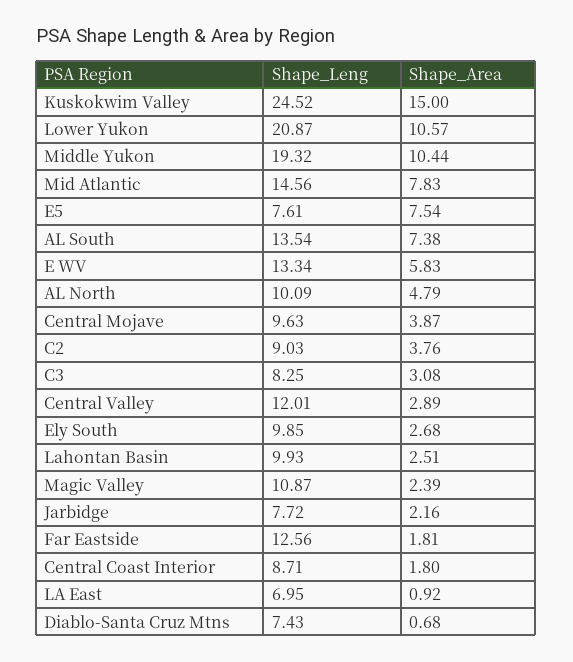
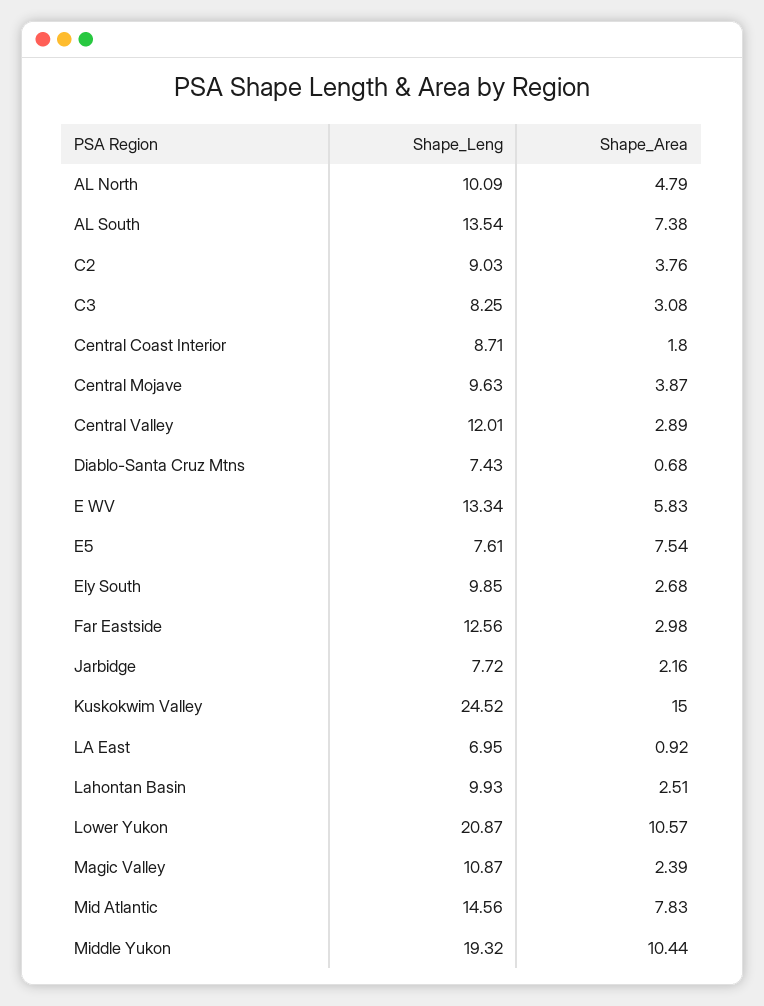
Shape_Area, Far Eastside: 1.81 -> 2.98

